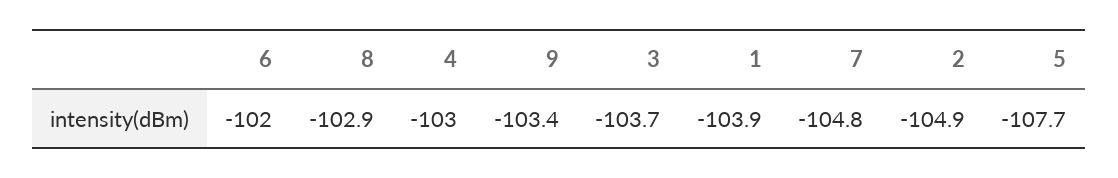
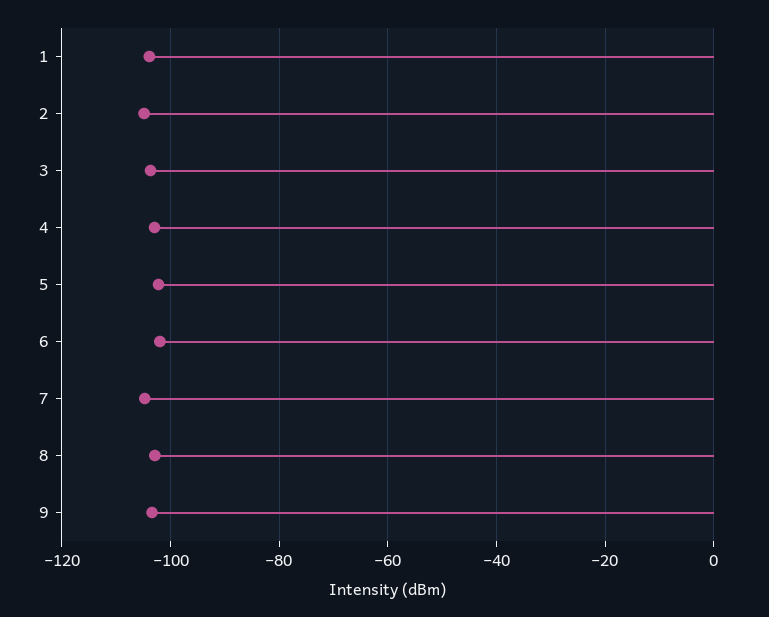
5: -107.7 -> -102

